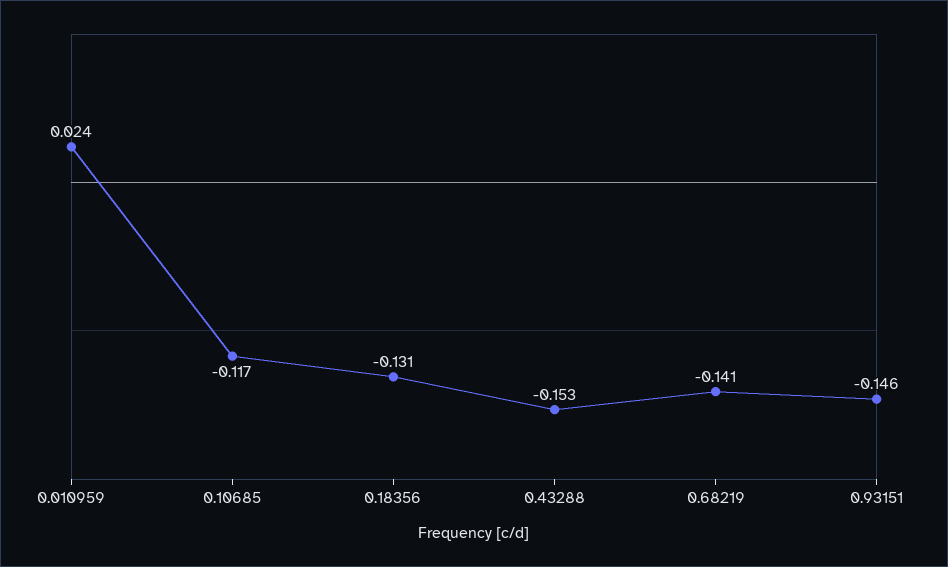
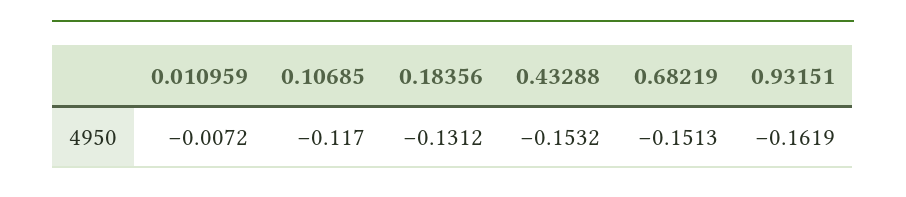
0.010959: 0.024 -> -0.0072
0.68219: -0.141 -> -0.1513
0.93151: -0.146 -> -0.1619

